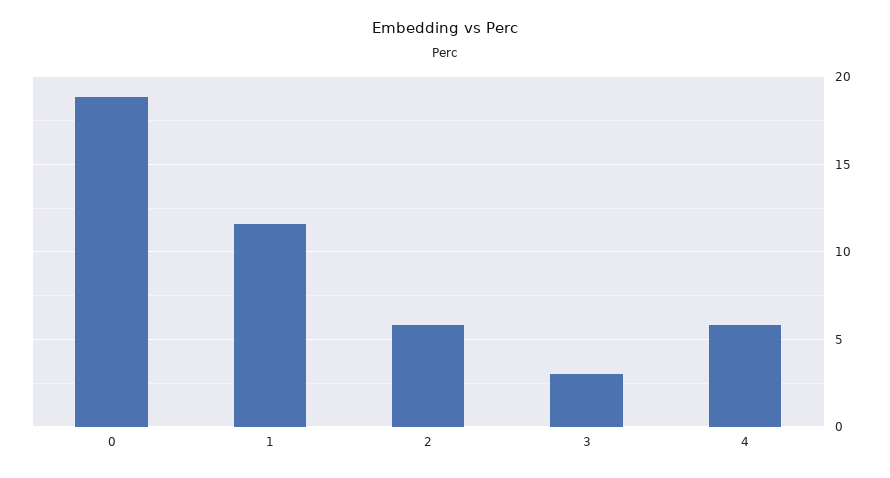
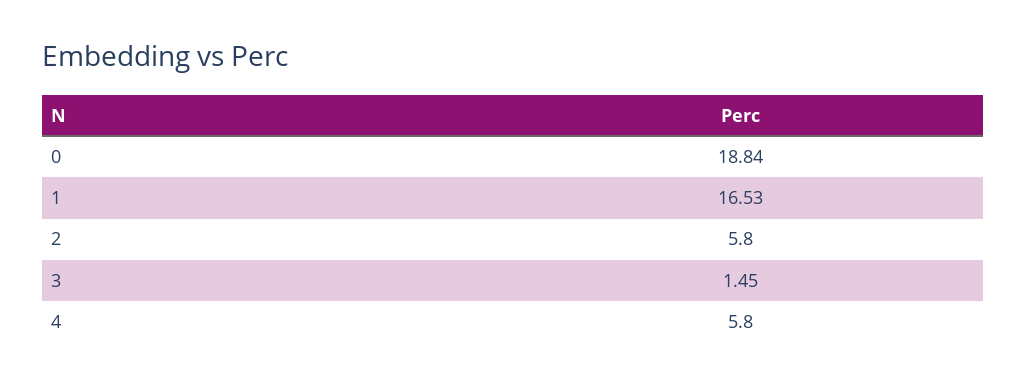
1: 11.5 -> 16.53
3: 3 -> 1.45

